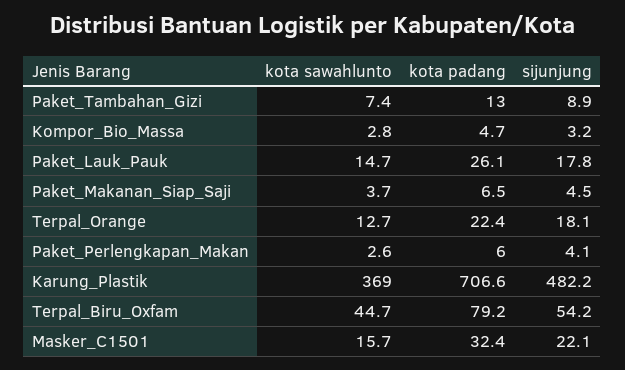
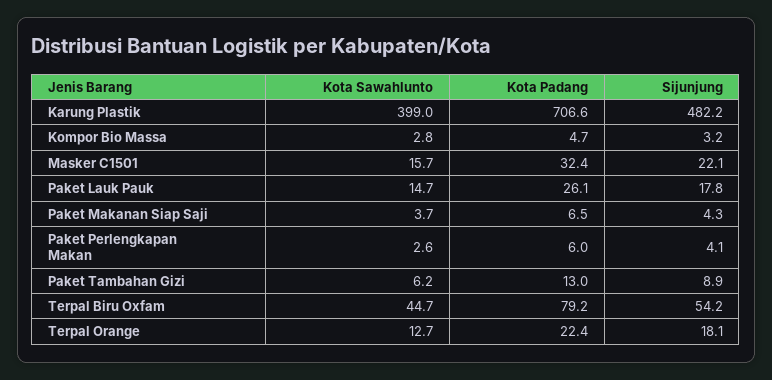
kota sawahlunto, Paket_Tambahan_Gizi: 7.4 -> 6.2
sijunjung, Paket_Makanan_Siap_Saji: 4.5 -> 4.3
kota sawahlunto, Karung_Plastik: 369 -> 399

